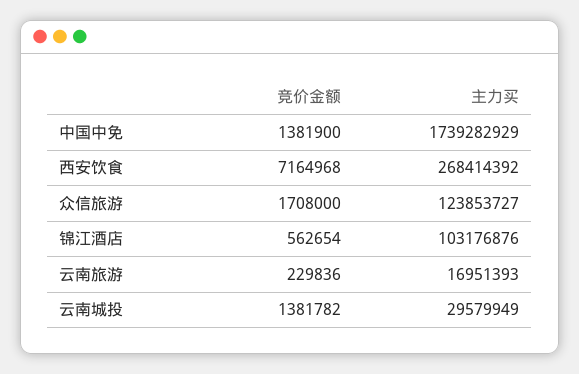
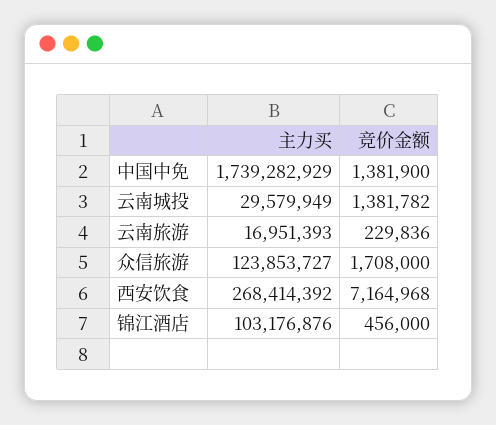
竞价金额, 锦江酒店: 562654 -> 456000

